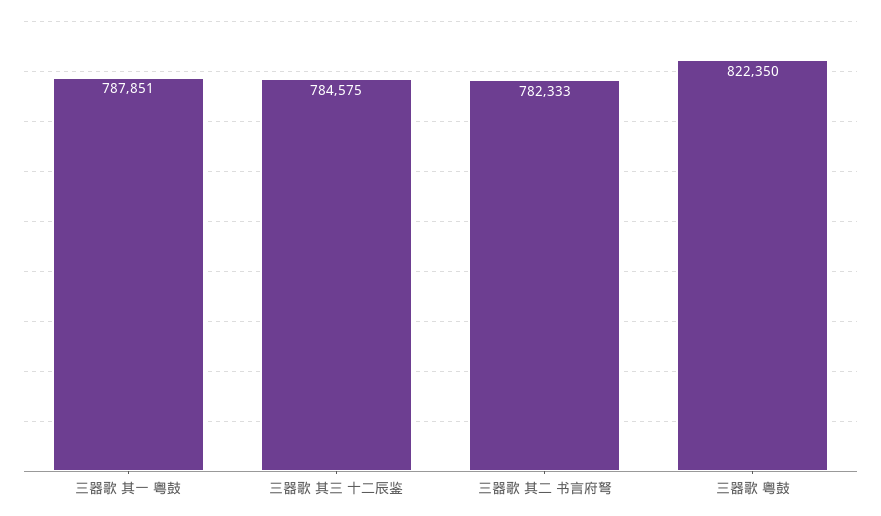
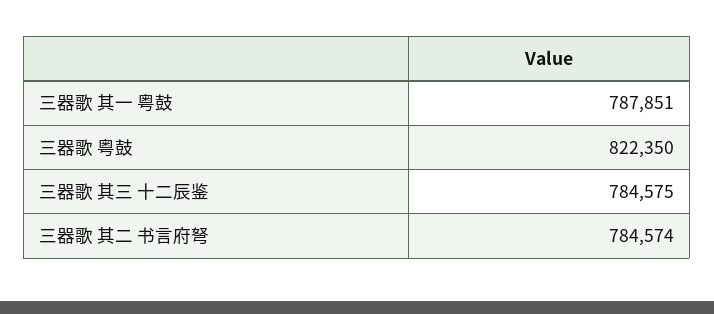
三器歌 其二 书言府弩: 782333 -> 784574

